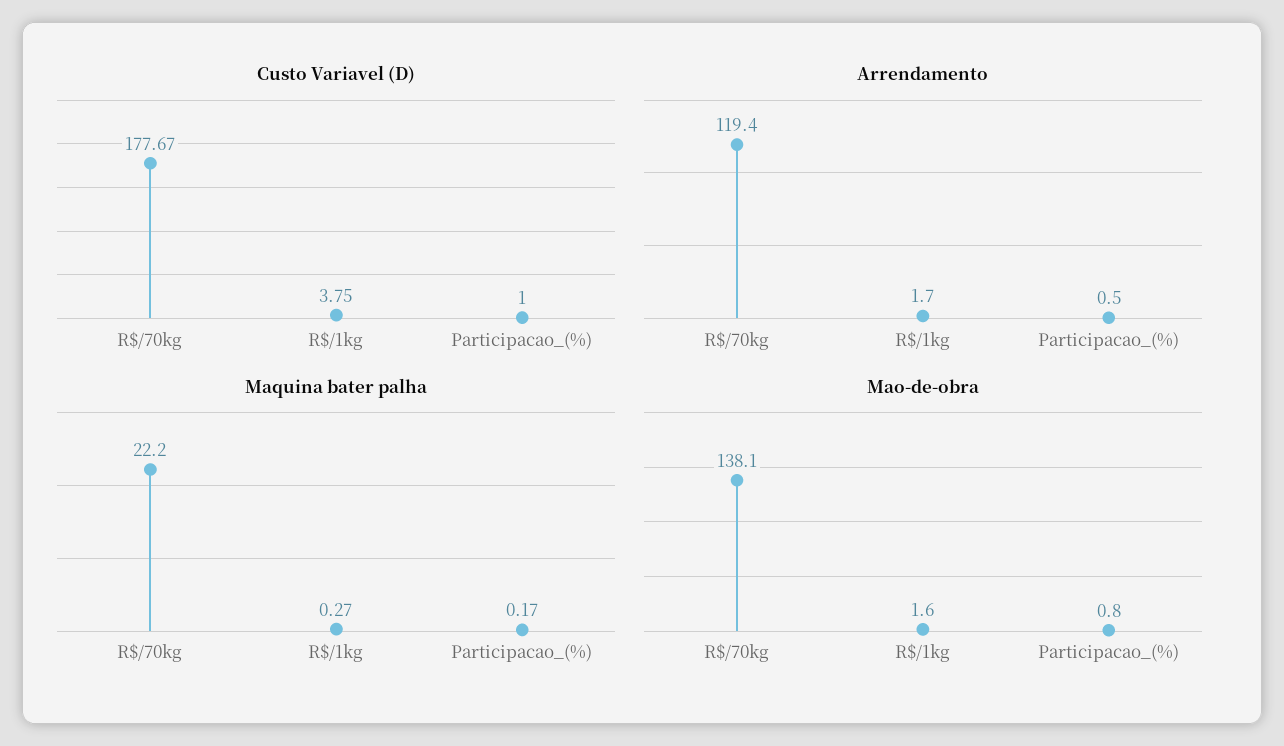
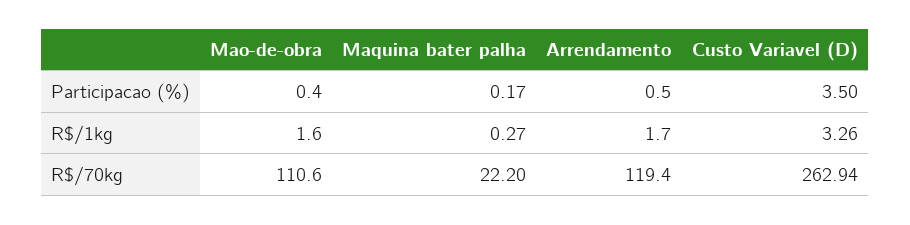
Custo Variavel (D), R$/70kg: 177.67 -> 262.94
Custo Variavel (D), R$/1kg: 3.75 -> 3.26
Custo Variavel (D), Participacao_(%): 1 -> 3.5
Mao-de-obra, R$/70kg: 138.1 -> 110.6
Mao-de-obra, Participacao_(%): 0.8 -> 0.4

